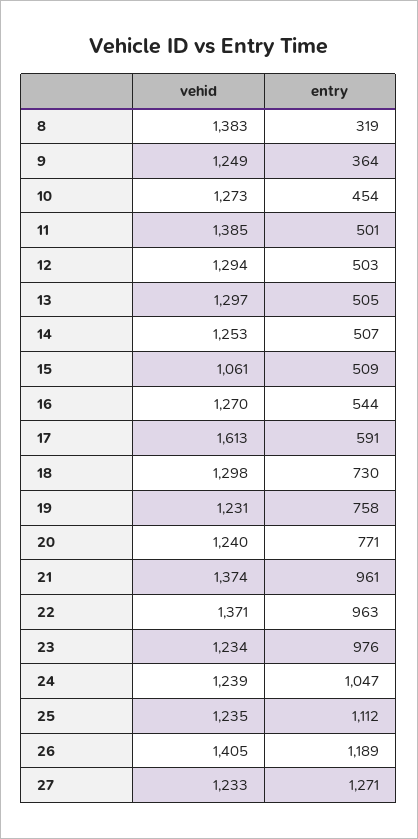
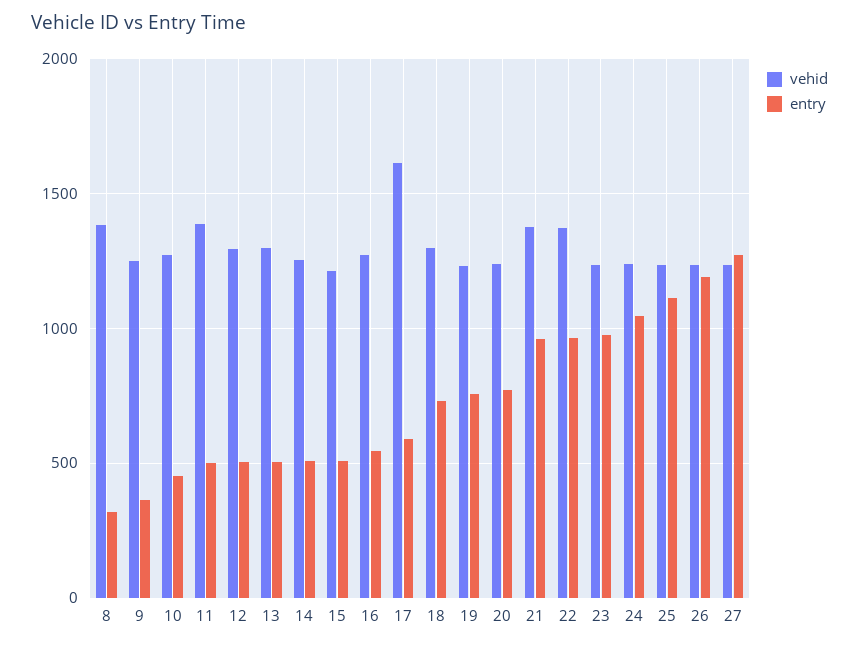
vehid, 15: 1061 -> 1200
vehid, 26: 1405 -> 1250

